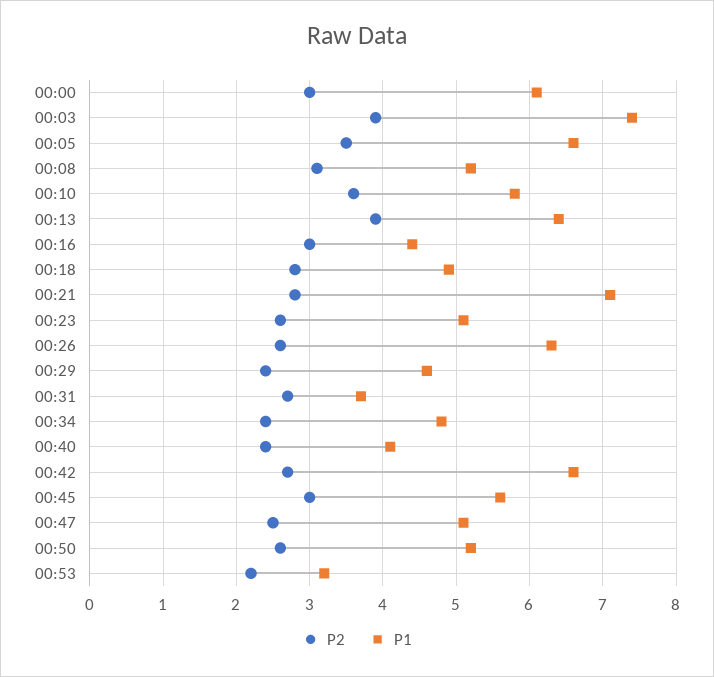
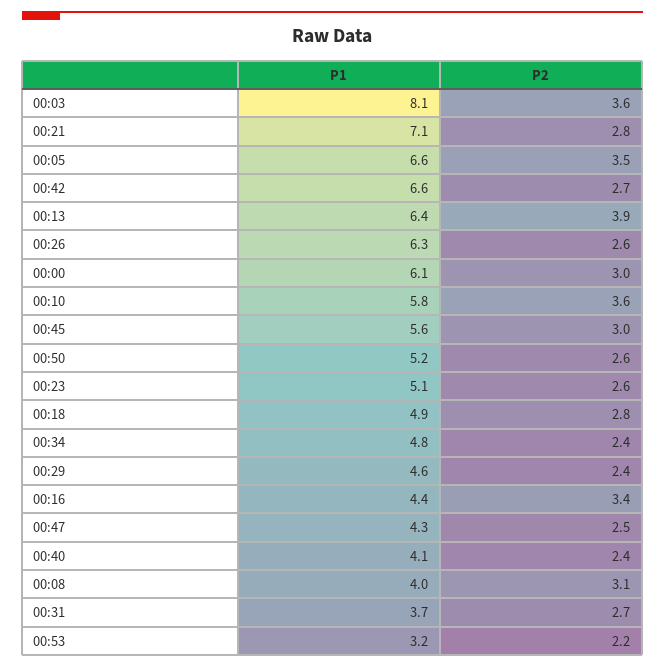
P2, 00:03: 3.9 -> 3.6
P1, 00:03: 7.4 -> 8.1
P1, 00:08: 5.2 -> 4
P2, 00:16: 3 -> 3.4
P1, 00:47: 5.1 -> 4.3

